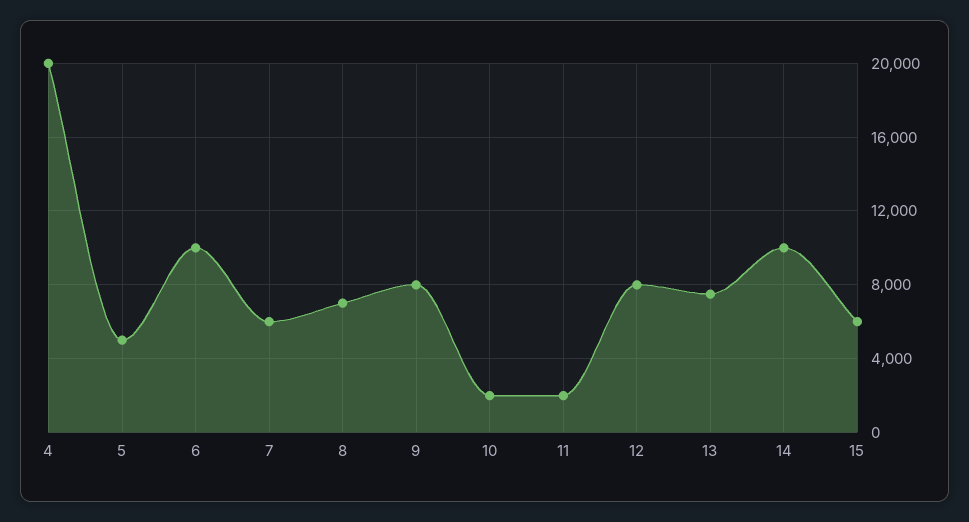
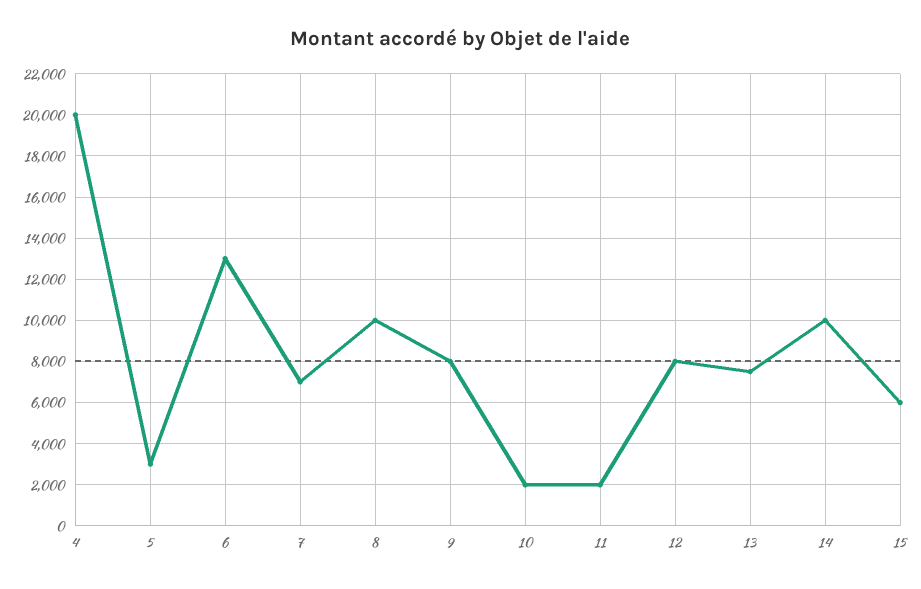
5: 5000 -> 3000
6: 10000 -> 13000
7: 6000 -> 7000
8: 7000 -> 10000

